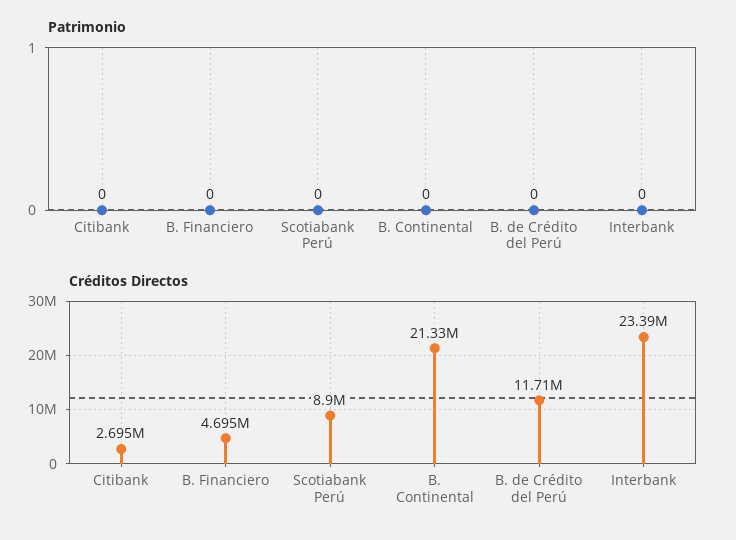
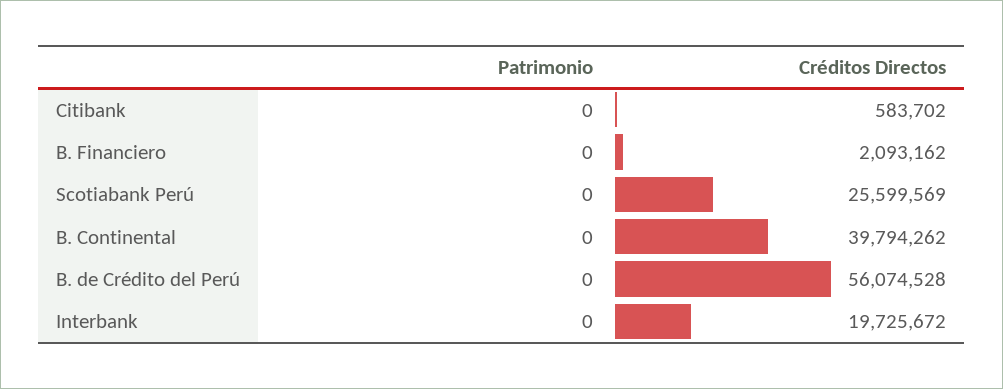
Créditos Directos, Citibank: 2695000 -> 583702
Créditos Directos, B. Financiero: 4695000 -> 2093162
Créditos Directos, Scotiabank Perú: 8900000 -> 25599569
Créditos Directos, B. Continental: 21330000 -> 39794262
Créditos Directos, B. de Crédito del Perú: 11710000 -> 56074528
Créditos Directos, Interbank: 23390000 -> 19725672

